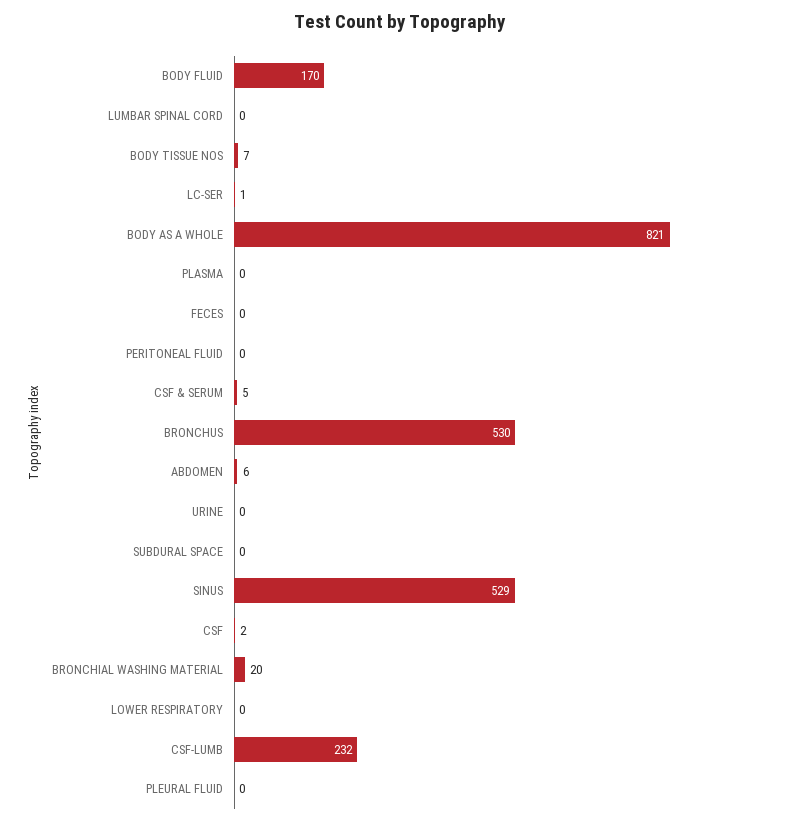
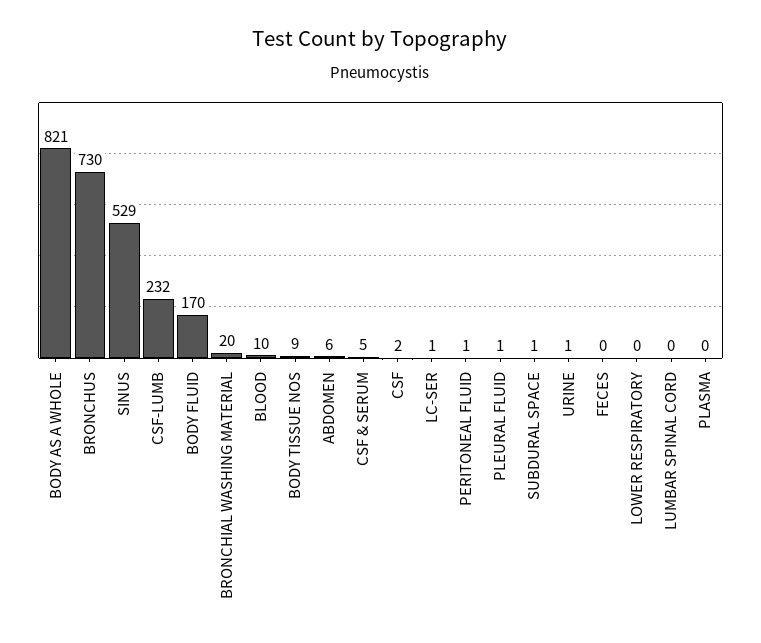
BODY TISSUE NOS: 7 -> 9
PERITONEAL FLUID: 0 -> 1
BRONCHUS: 530 -> 730
URINE: 0 -> 1
SUBDURAL SPACE: 0 -> 1
PLEURAL FLUID: 0 -> 1
BLOOD: none -> 10

